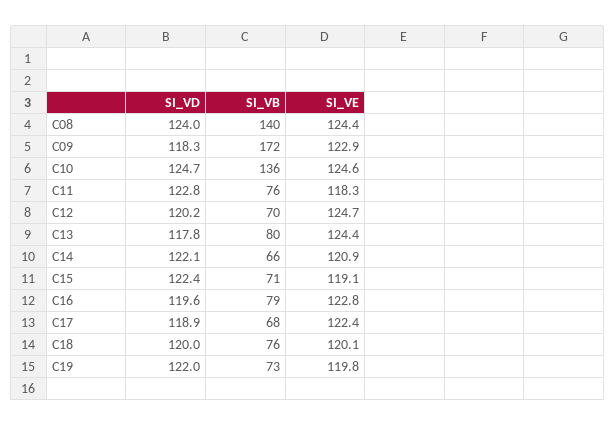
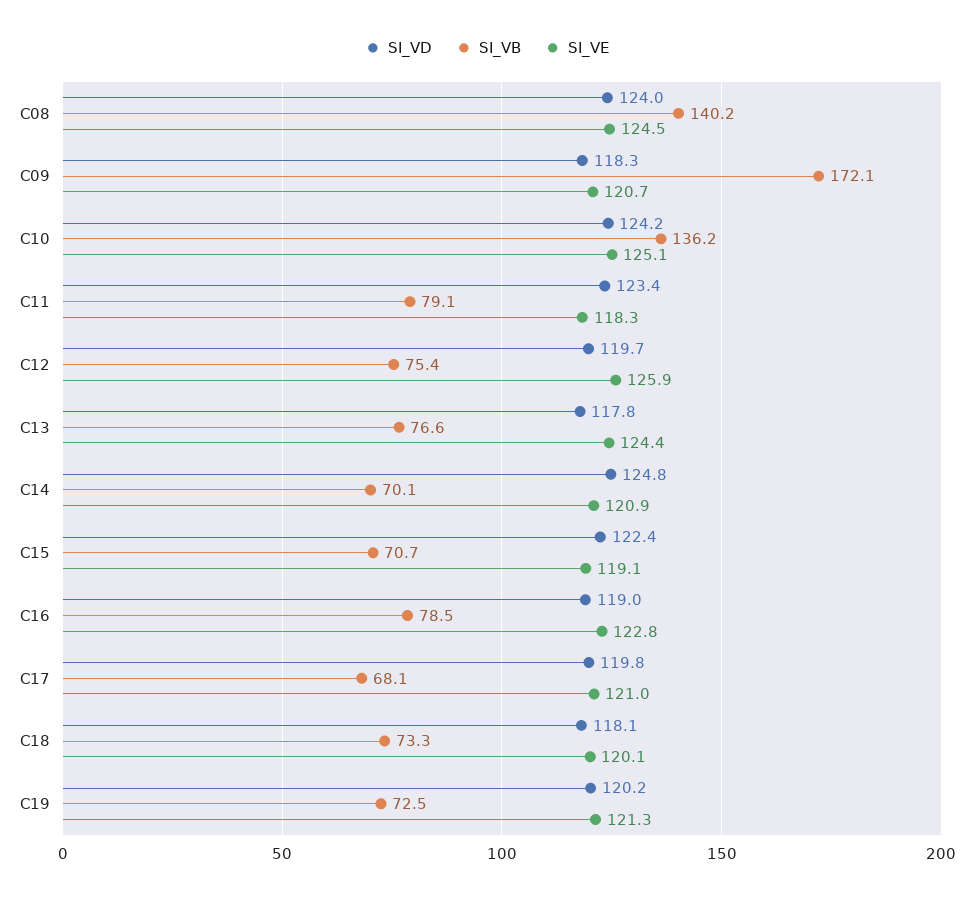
SI_VE, C08: 124.4 -> 124.5
SI_VE, C09: 122.9 -> 120.7
SI_VD, C10: 124.7 -> 124.2
SI_VE, C10: 124.6 -> 125.1
SI_VD, C11: 122.8 -> 123.4
SI_VB, C11: 76 -> 79.1
SI_VD, C12: 120.2 -> 119.7
SI_VB, C12: 70 -> 75.4
SI_VE, C12: 124.7 -> 125.9
SI_VB, C13: 80 -> 76.6
SI_VD, C14: 122.1 -> 124.8
SI_VB, C14: 66 -> 70.1
SI_VD, C16: 119.6 -> 119
SI_VD, C17: 118.9 -> 119.8
SI_VE, C17: 122.4 -> 121
SI_VD, C18: 120 -> 118.1
SI_VB, C18: 76 -> 73.3
SI_VD, C19: 122 -> 120.2
SI_VE, C19: 119.8 -> 121.3

